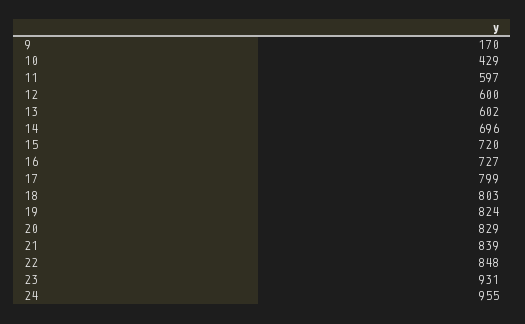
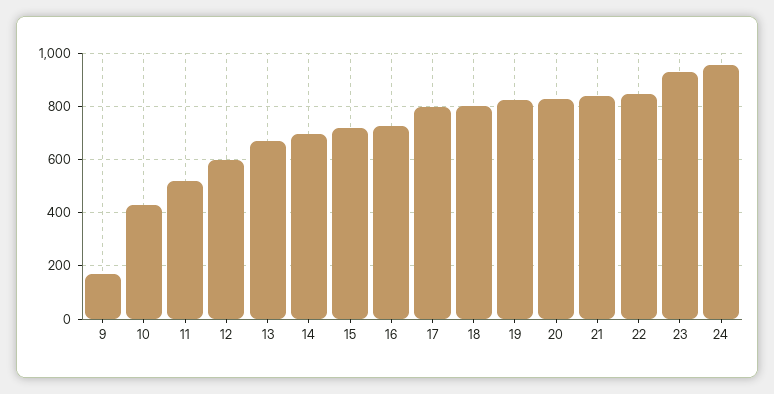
11: 597 -> 525
13: 602 -> 675

